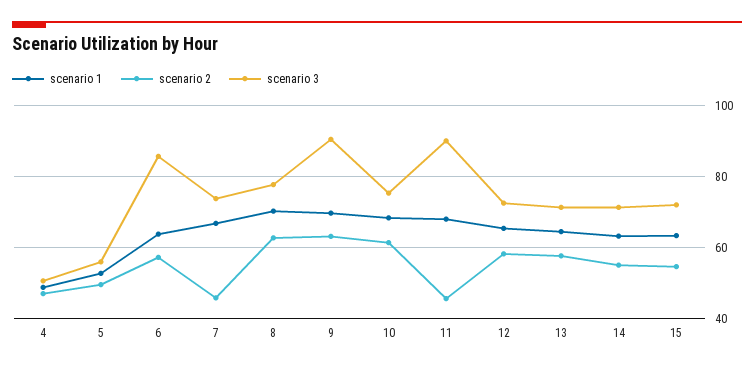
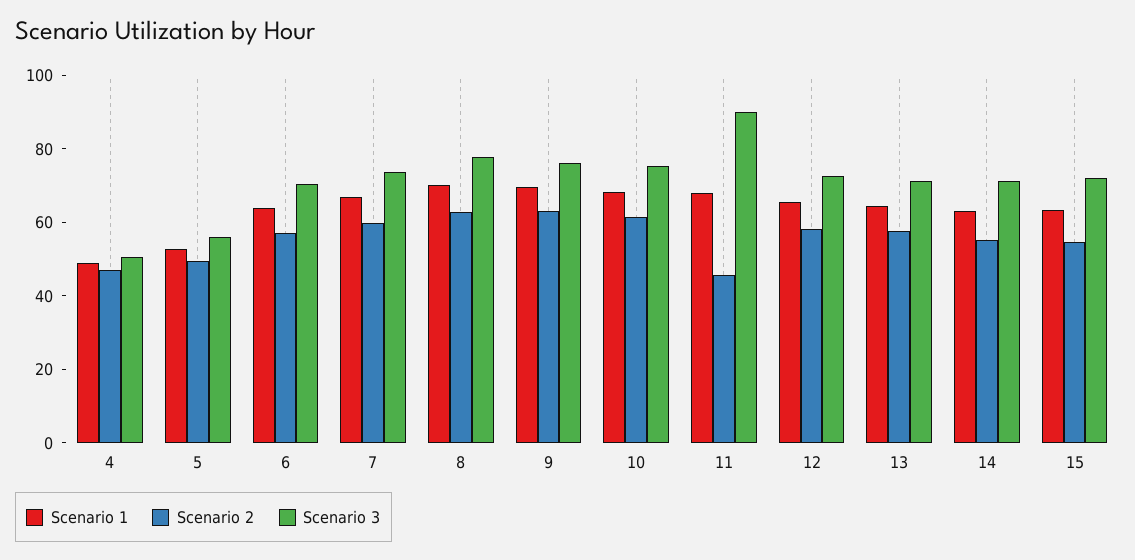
scenario 3, 6: 86 -> 70
scenario 2, 7: 46 -> 60
scenario 3, 9: 90 -> 75

